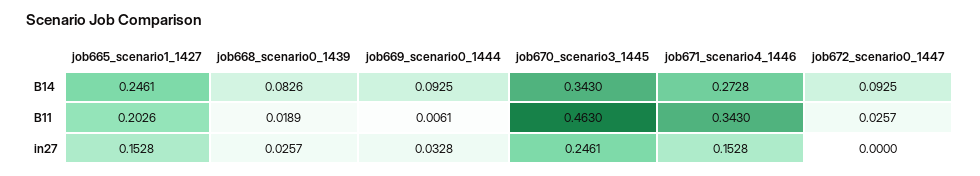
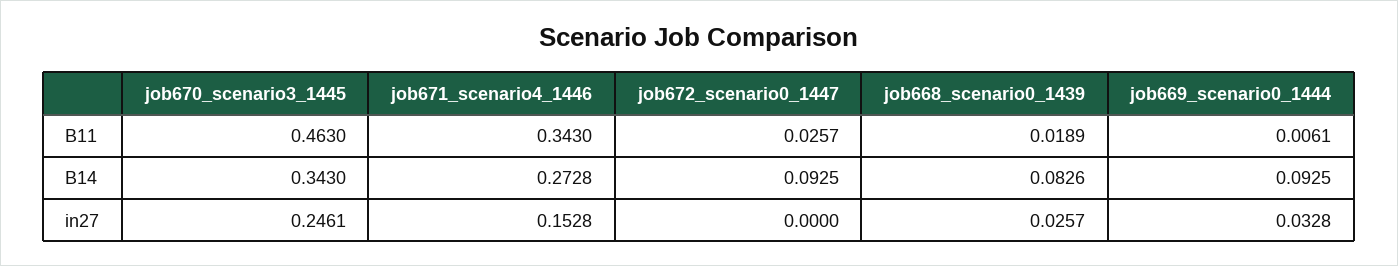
job665_scenario1_1427, B14: 0.2461 -> none
job665_scenario1_1427, B11: 0.2026 -> none
job665_scenario1_1427, in27: 0.1528 -> none

